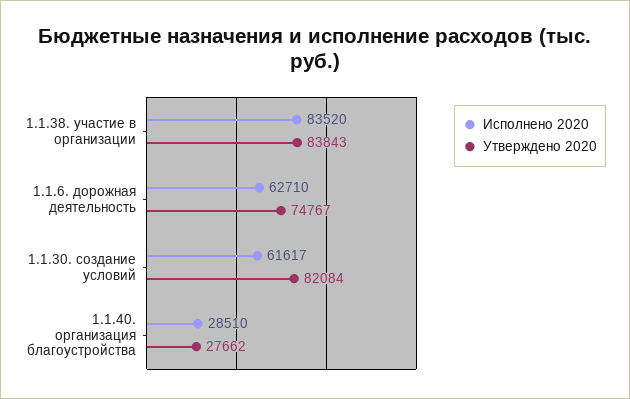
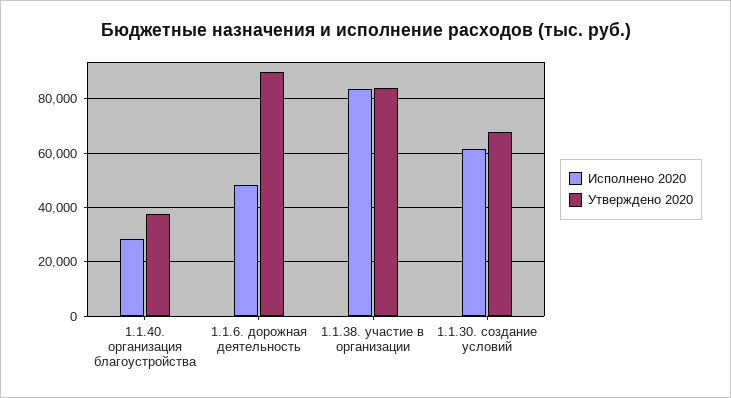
Исполнено 2020, 1.1.6. дорожная деятельность: 62710 -> 47500
Утверждено 2020, 1.1.6. дорожная деятельность: 74767 -> 90000
Утверждено 2020, 1.1.30. создание условий: 82084 -> 67500
Утверждено 2020, 1.1.40. организация благоустройства: 27662 -> 37500

